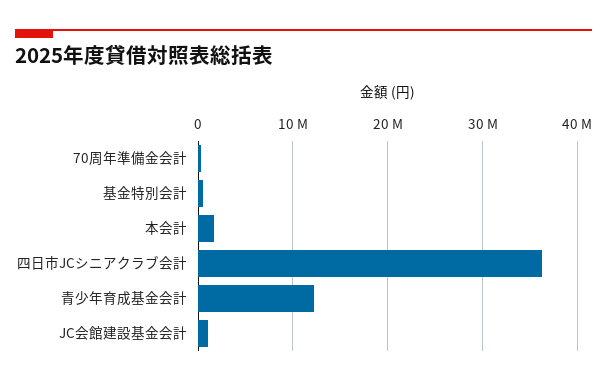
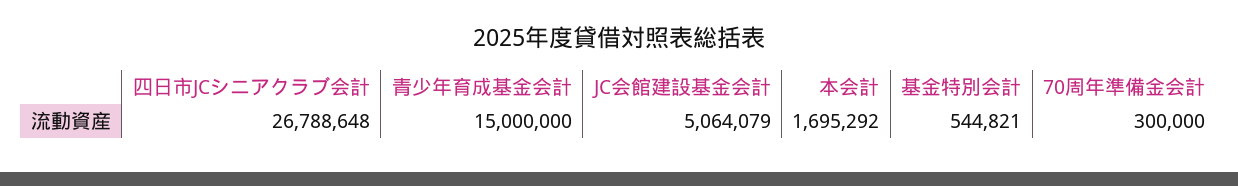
四日市JCシニアクラブ会計: 36000000 -> 26788648
青少年育成基金会計: 12000000 -> 15000000
JC会館建設基金会計: 1000000 -> 5064079

